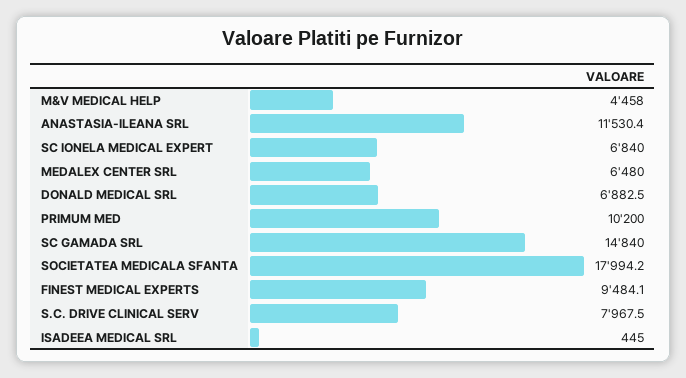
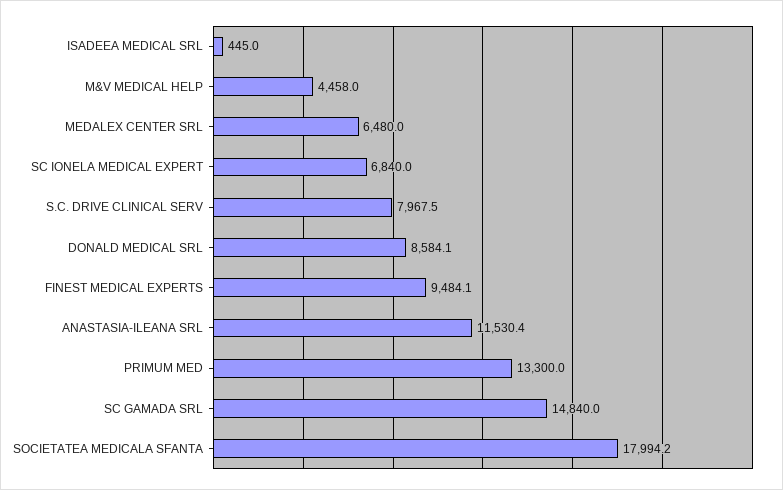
DONALD MEDICAL SRL: 6882.5 -> 8584.1
PRIMUM MED: 10200 -> 13300

